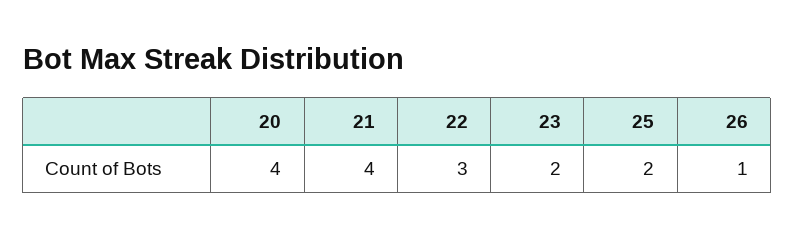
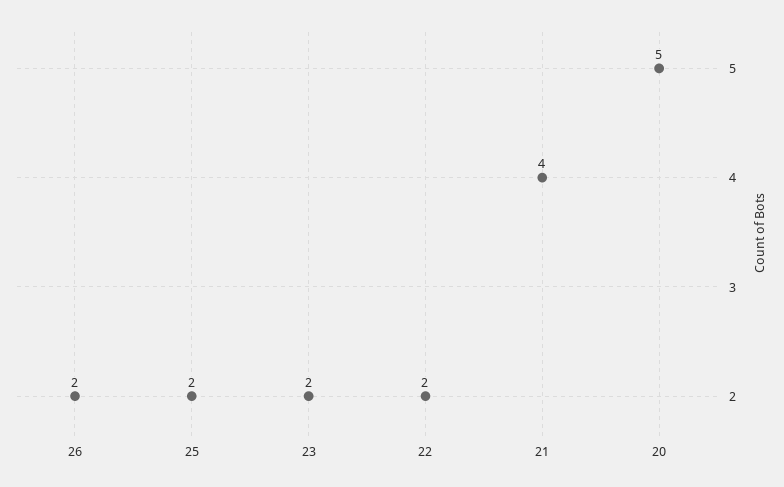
20: 4 -> 5
22: 3 -> 2
26: 1 -> 2

